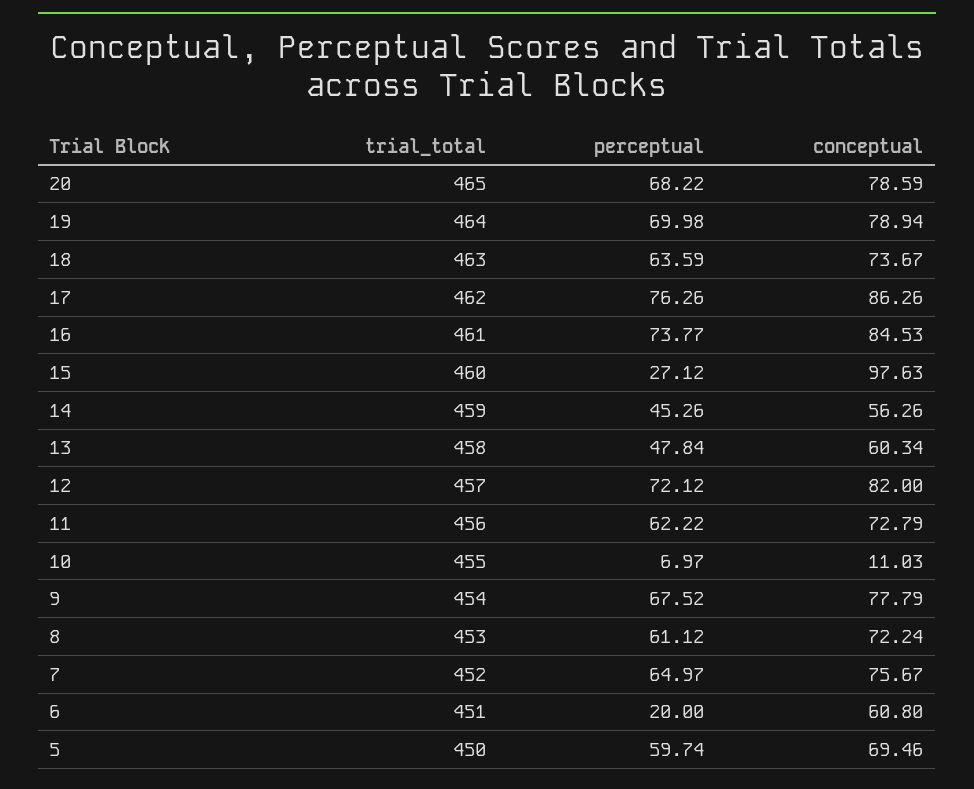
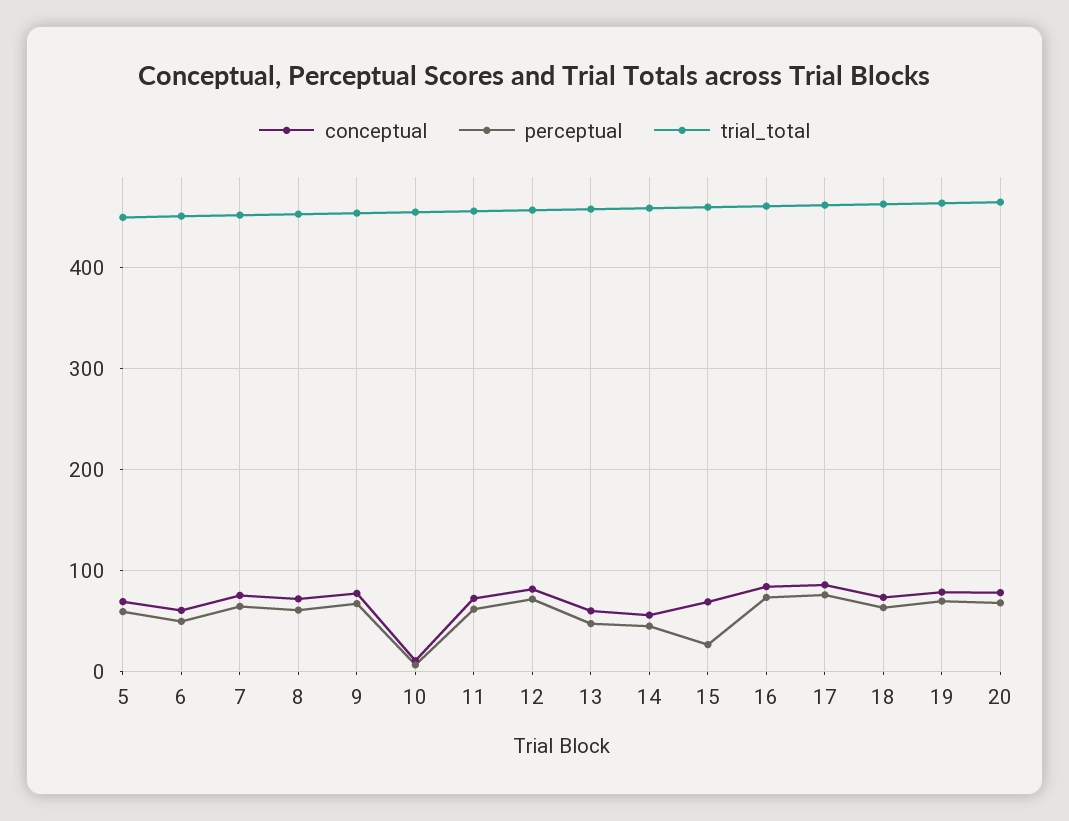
conceptual, 15: 97.63 -> 70
perceptual, 6: 20 -> 50

